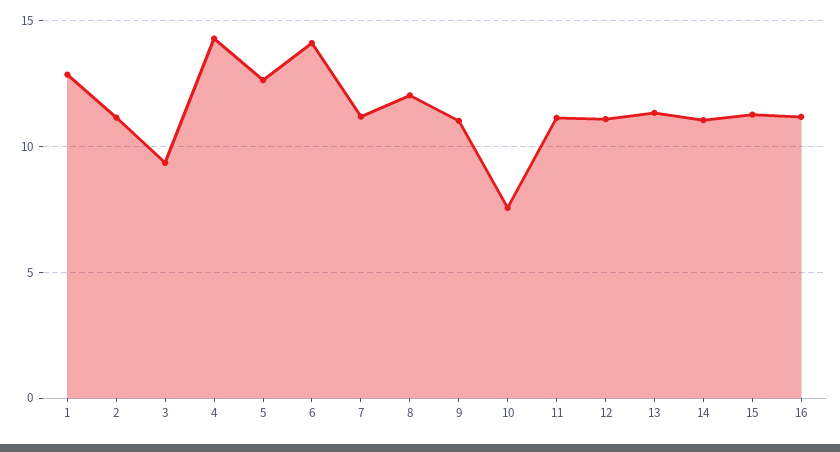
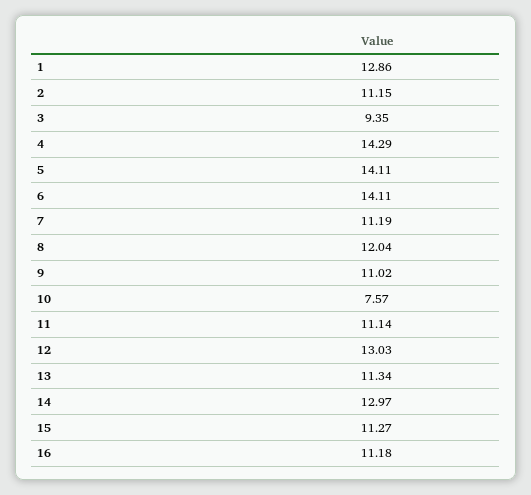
5: 12.5 -> 14.11
12: 11 -> 13.03
14: 11 -> 12.97

